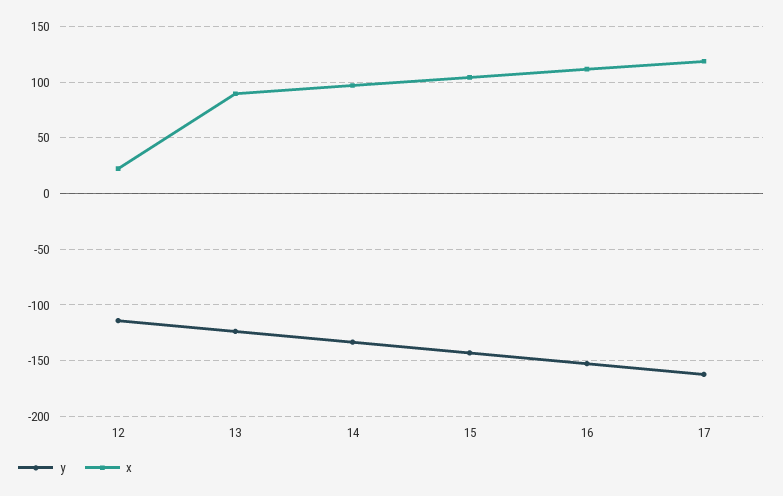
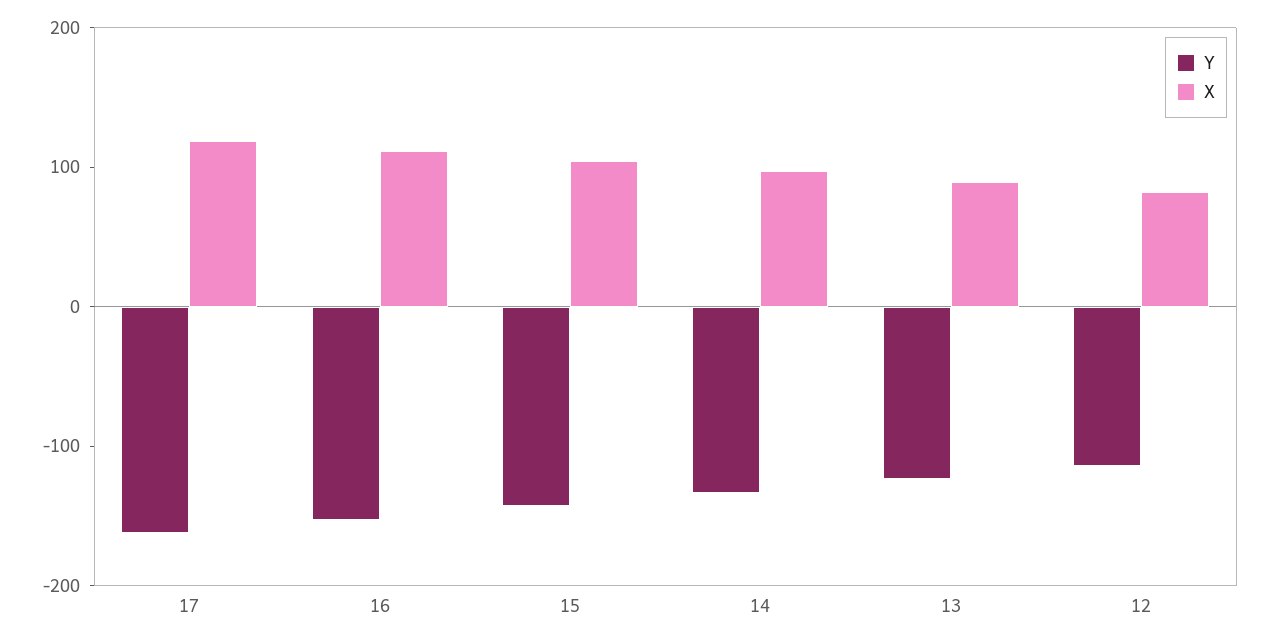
x, 12: 20 -> 80

